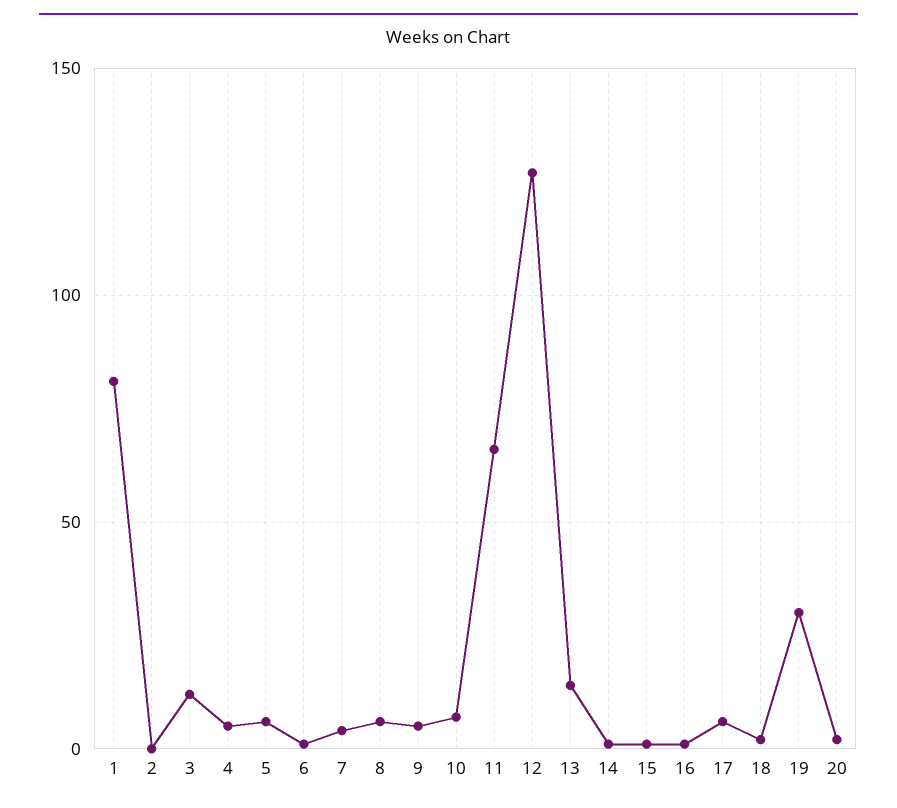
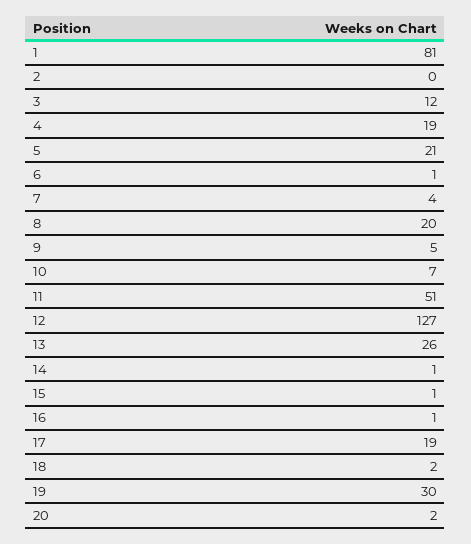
4: 5 -> 19
5: 5 -> 21
8: 5 -> 20
11: 65 -> 51
13: 15 -> 26
17: 5 -> 19

